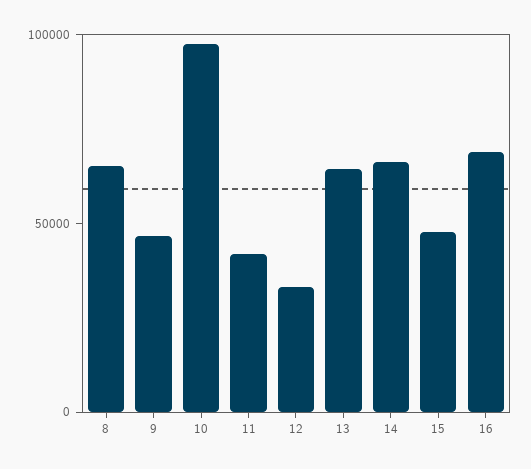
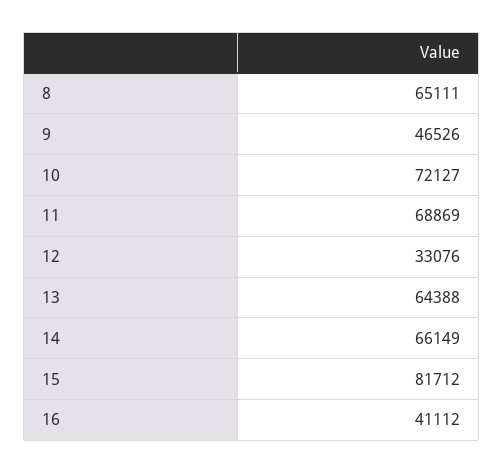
10: 100000 -> 72127
11: 40000 -> 68869
15: 50000 -> 81712
16: 70000 -> 41112

